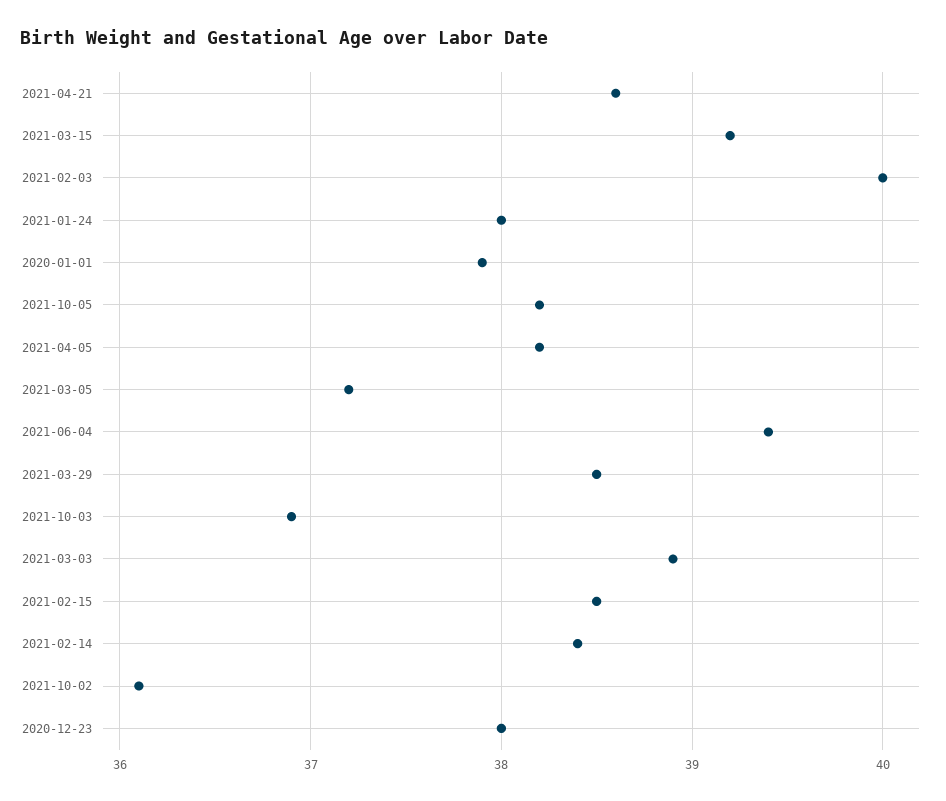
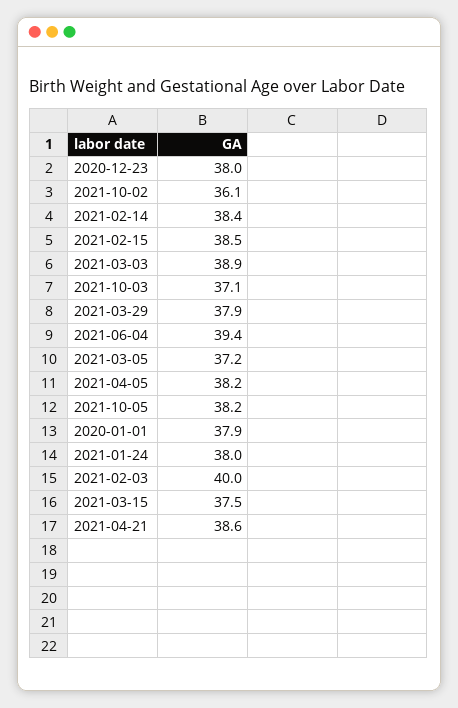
2021-03-15: 39.2 -> 37.5
2021-03-29: 38.5 -> 37.9
2021-10-03: 36.9 -> 37.1

